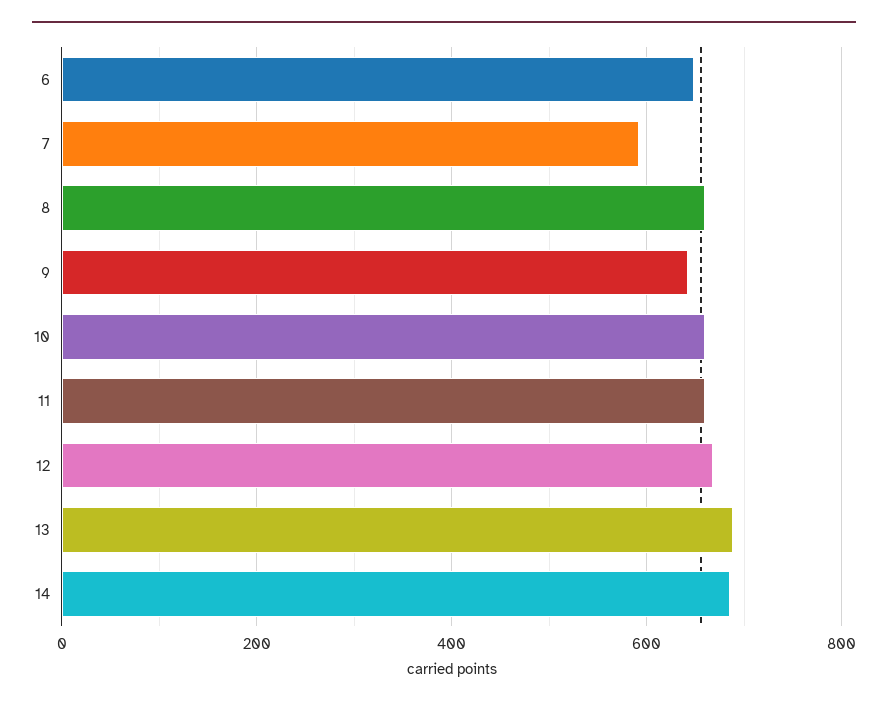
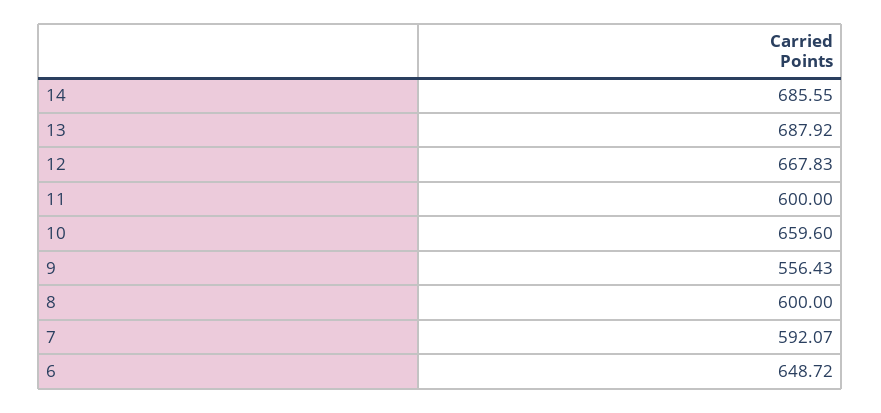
8: 660 -> 600
9: 640 -> 556.43
11: 660 -> 600

